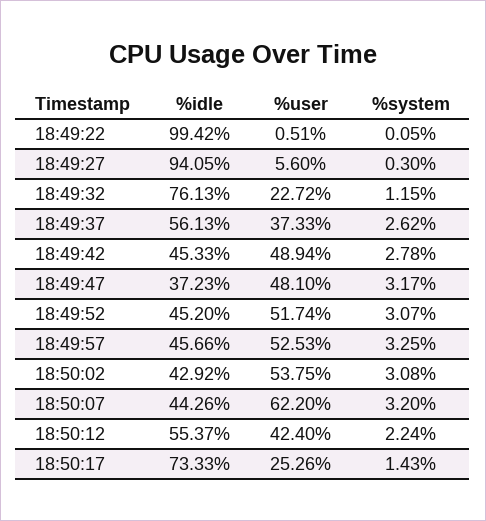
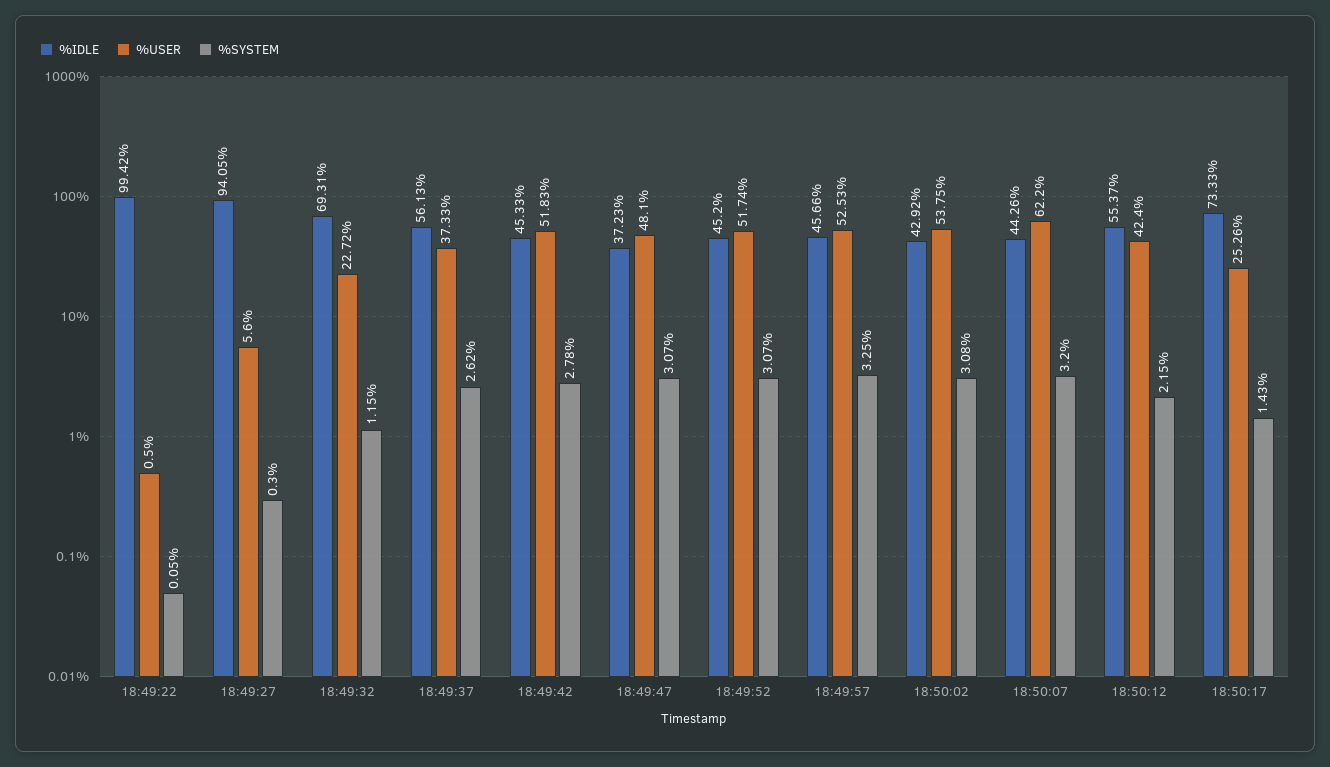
%user, 18:49:22: 0.51 -> 0.5
%idle, 18:49:32: 76.13 -> 69.31
%user, 18:49:42: 48.94 -> 51.83
%system, 18:49:47: 3.17 -> 3.07
%system, 18:50:12: 2.24 -> 2.15

